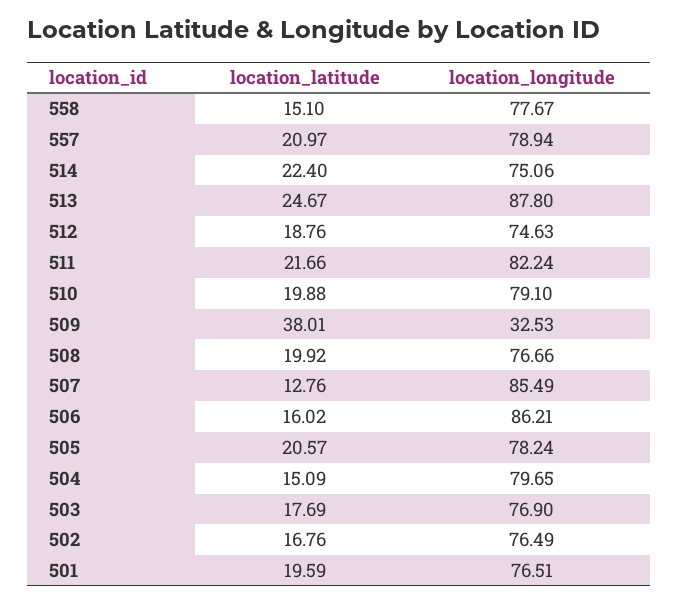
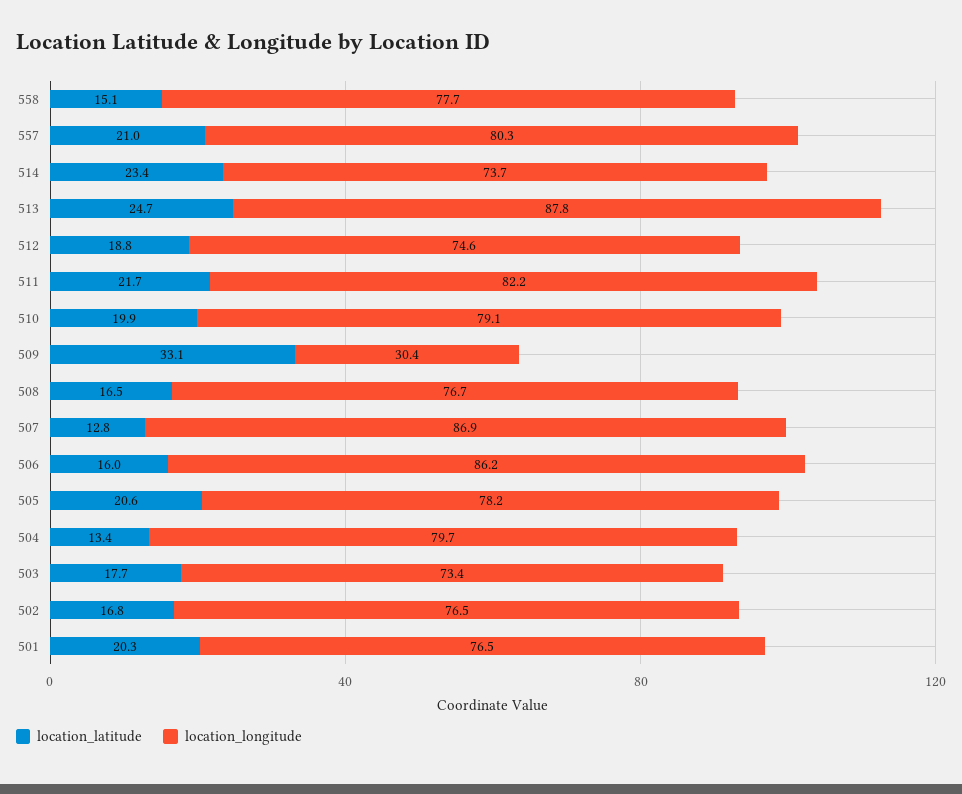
location_longitude, 557: 78.94 -> 80.3
location_latitude, 514: 22.4 -> 23.4
location_longitude, 514: 75.06 -> 73.7
location_latitude, 509: 38.01 -> 33.1
location_longitude, 509: 32.53 -> 30.4
location_latitude, 508: 19.92 -> 16.5
location_longitude, 507: 85.49 -> 86.9
location_latitude, 504: 15.09 -> 13.4
location_longitude, 503: 76.9 -> 73.4
location_latitude, 501: 19.59 -> 20.3

